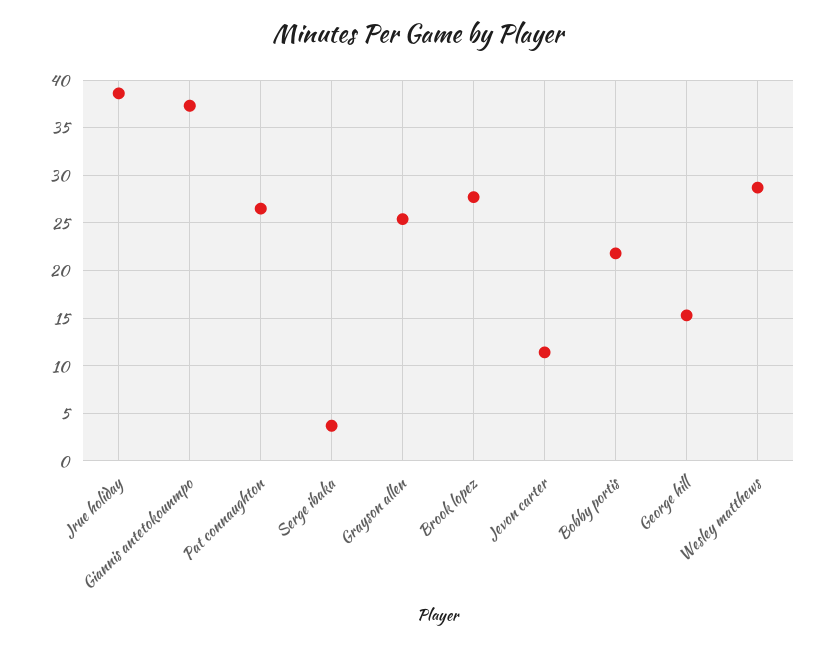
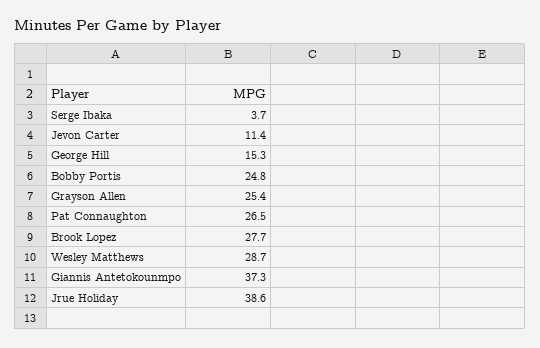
Bobby portis: 22 -> 24.8

